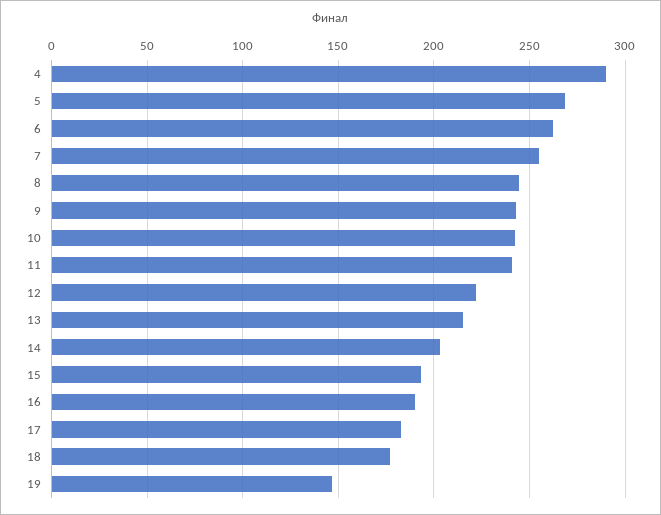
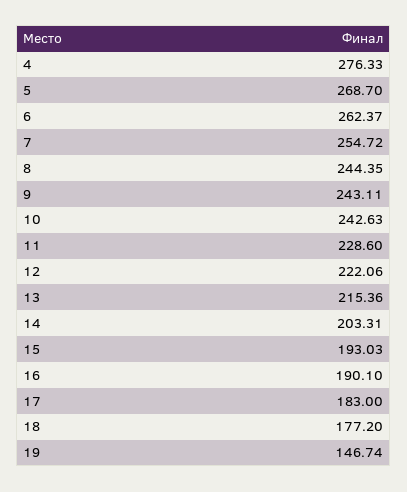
4: 290 -> 276.33
11: 240 -> 228.6

